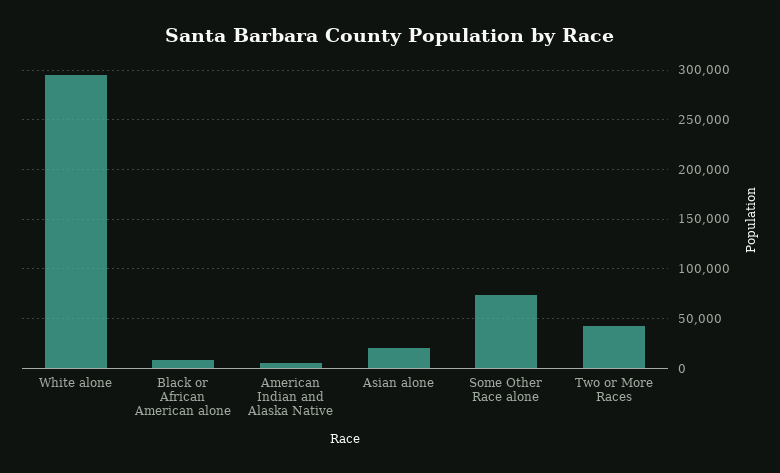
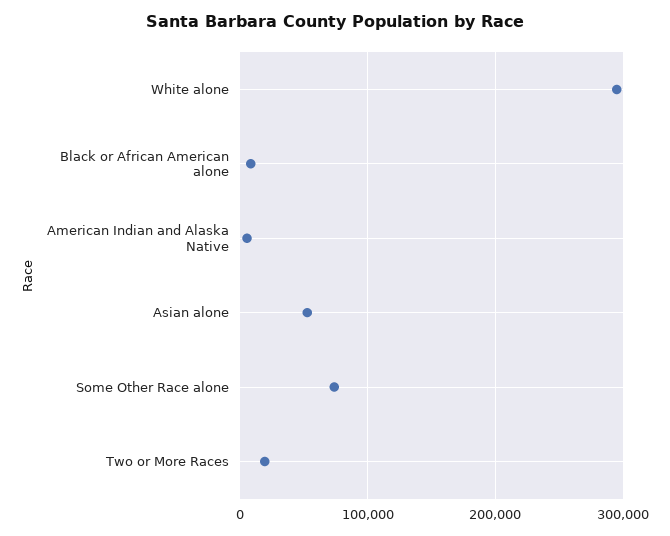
Asian alone: 20000 -> 50000
Two or More Races: 40000 -> 20000

